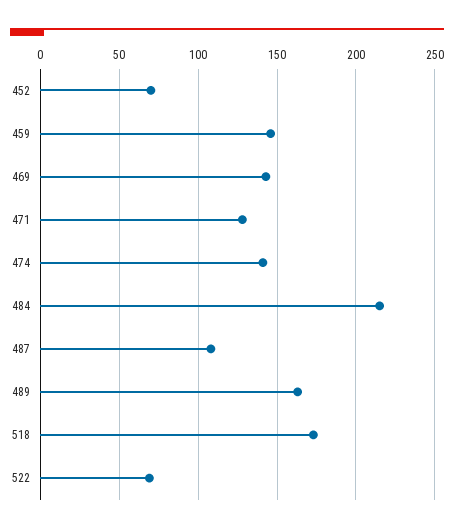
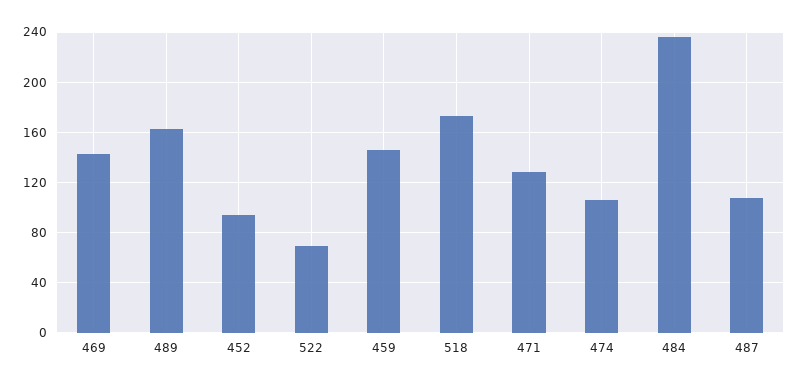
452: 70 -> 95
474: 140 -> 105
484: 215 -> 235

